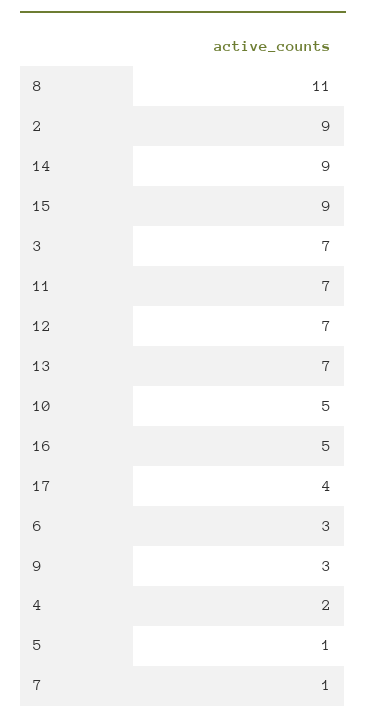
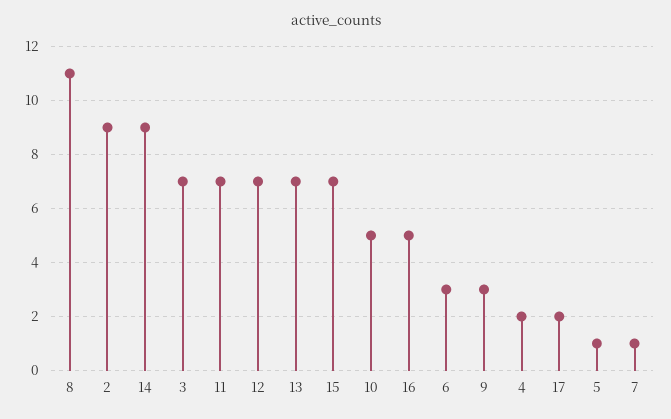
15: 9 -> 7
17: 4 -> 2

